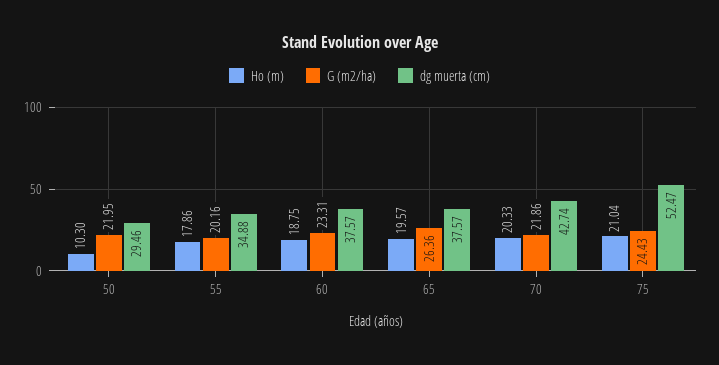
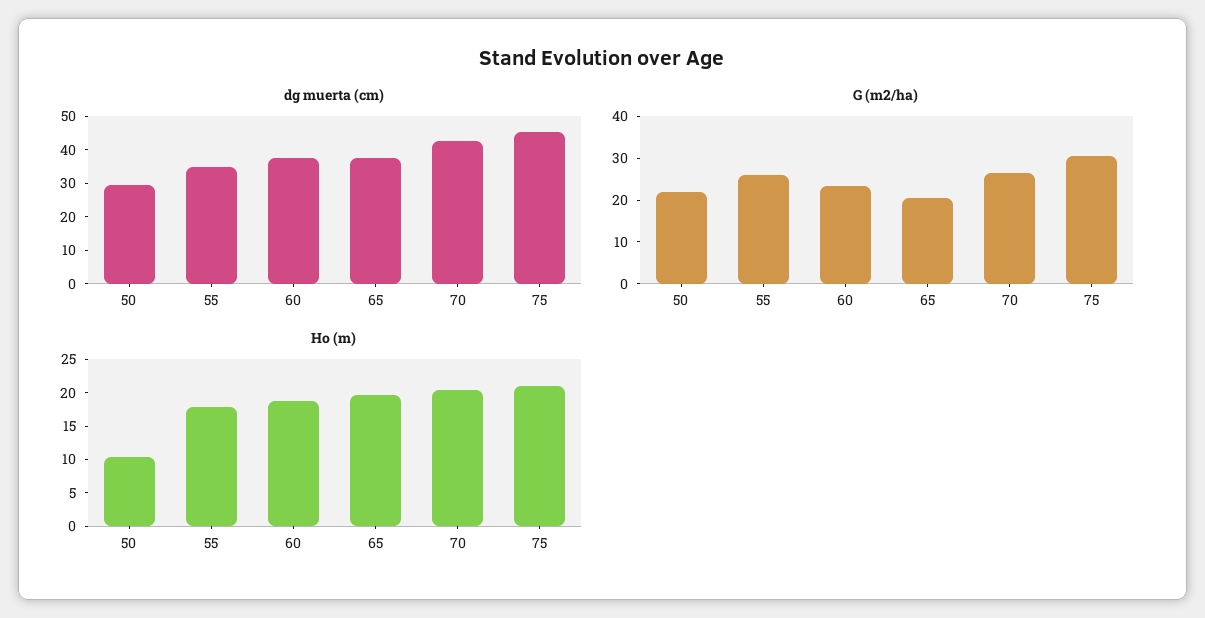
G (m2/ha), 55: 20.16 -> 26
G (m2/ha), 65: 26.36 -> 20
G (m2/ha), 70: 21.86 -> 26
G (m2/ha), 75: 24.43 -> 30
dg muerta (cm), 75: 52.47 -> 45

